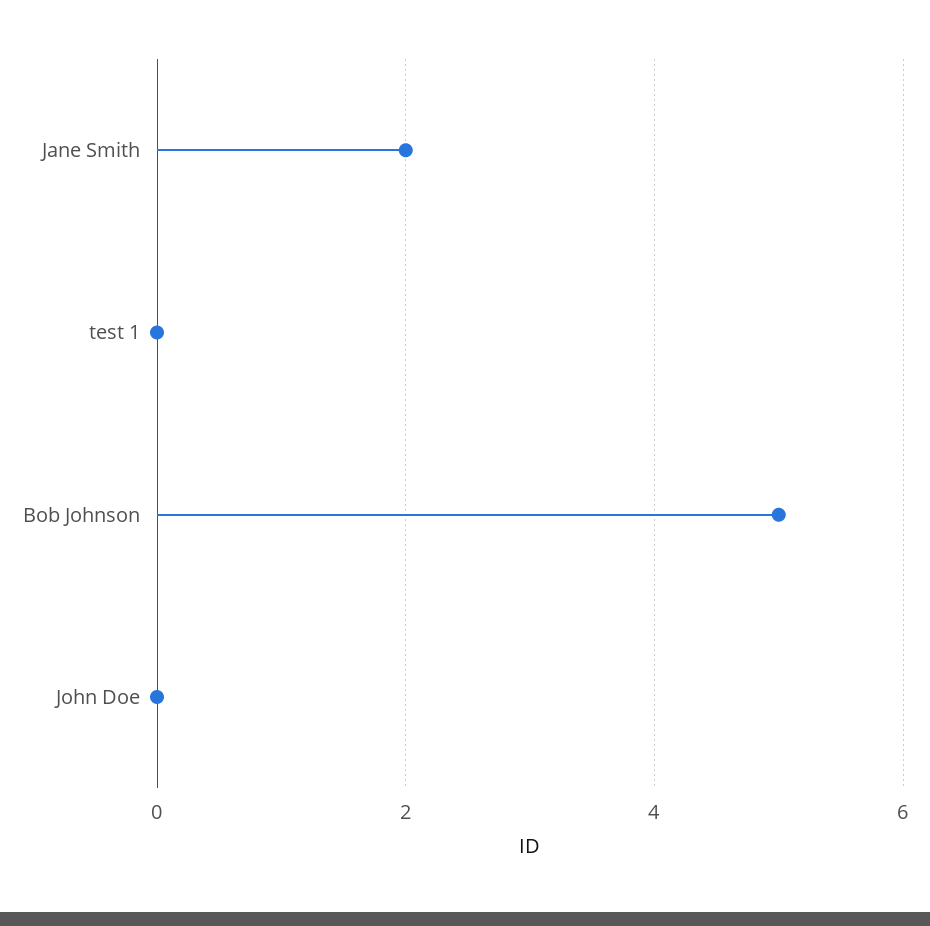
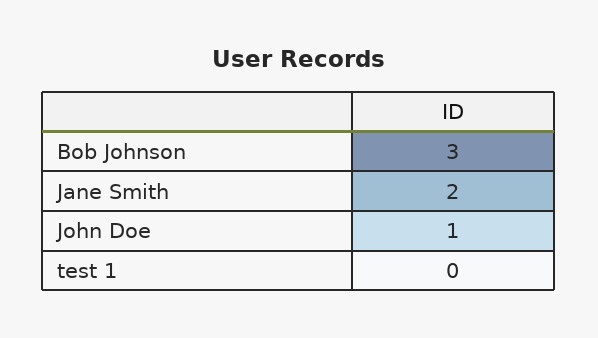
Bob Johnson: 5 -> 3
John Doe: 0 -> 1

